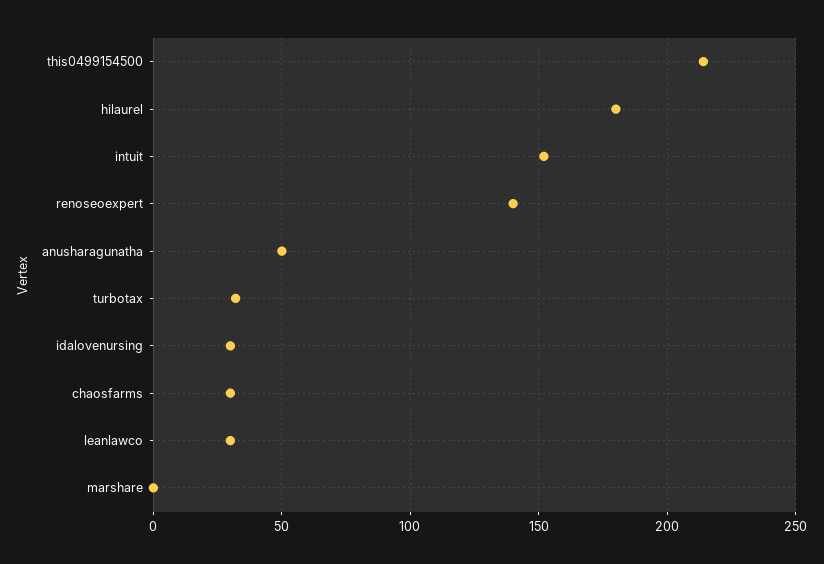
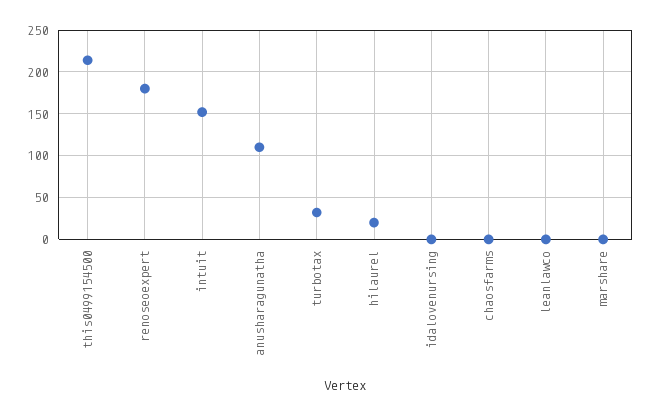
hilaurel: 180 -> 20
renoseoexpert: 140 -> 180
anusharagunatha: 50 -> 110
idalovenursing: 30 -> 0
chaosfarms: 30 -> 0
leanlawco: 30 -> 0

